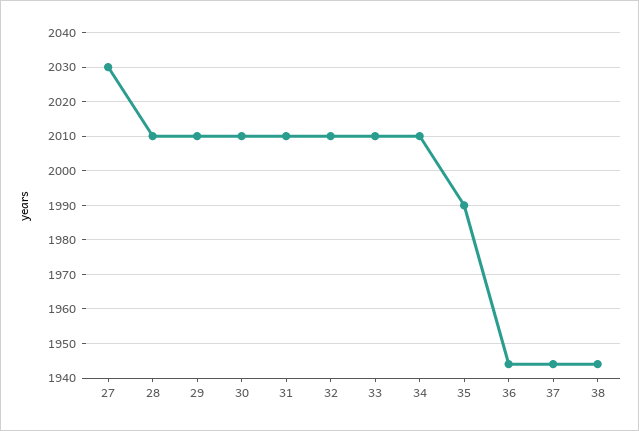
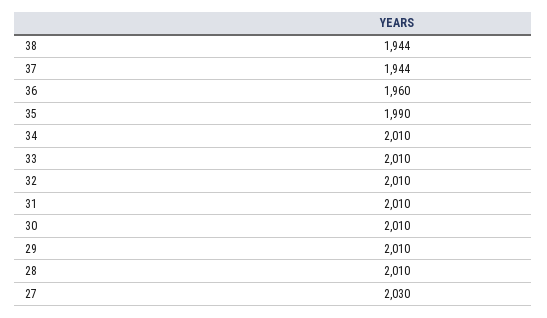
36: 1945 -> 1960

